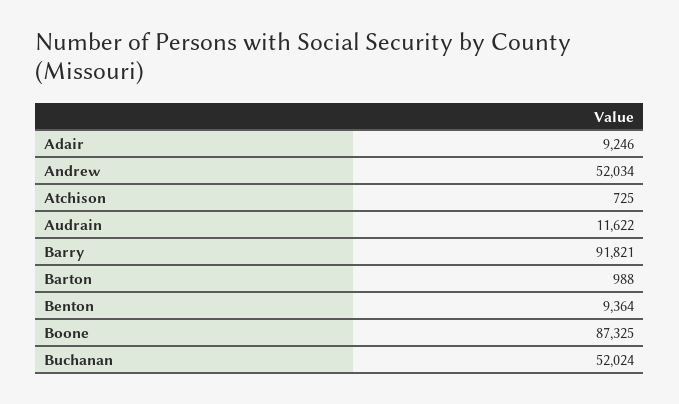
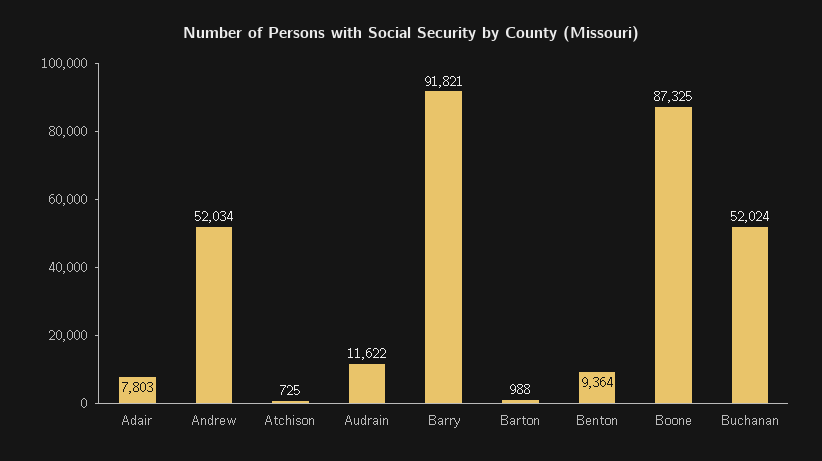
Adair: 9246 -> 7803

